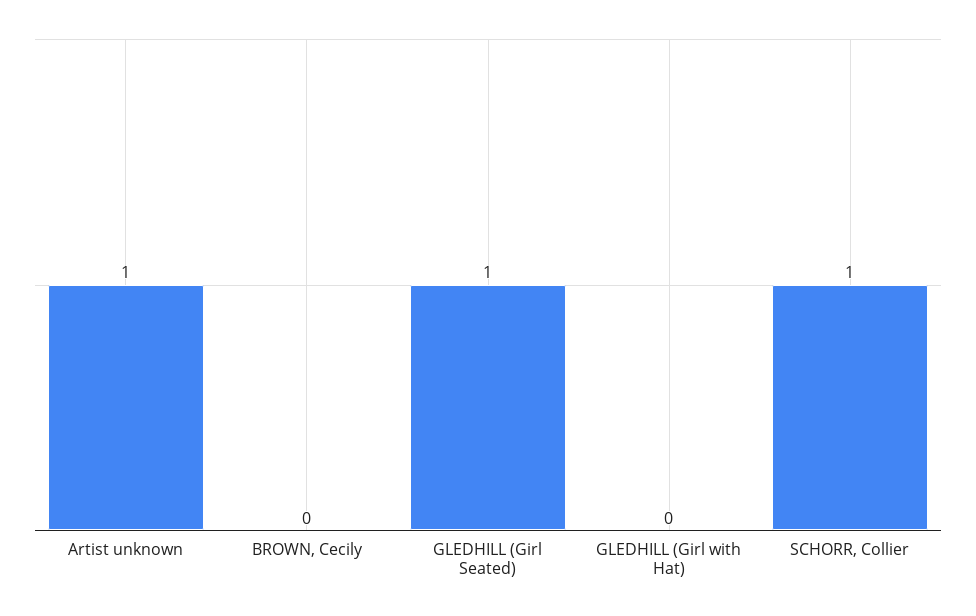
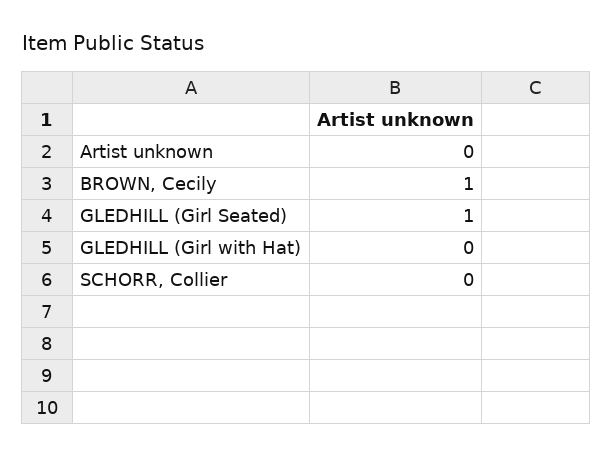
Artist unknown: 1 -> 0
BROWN, Cecily: 0 -> 1
SCHORR, Collier: 1 -> 0

